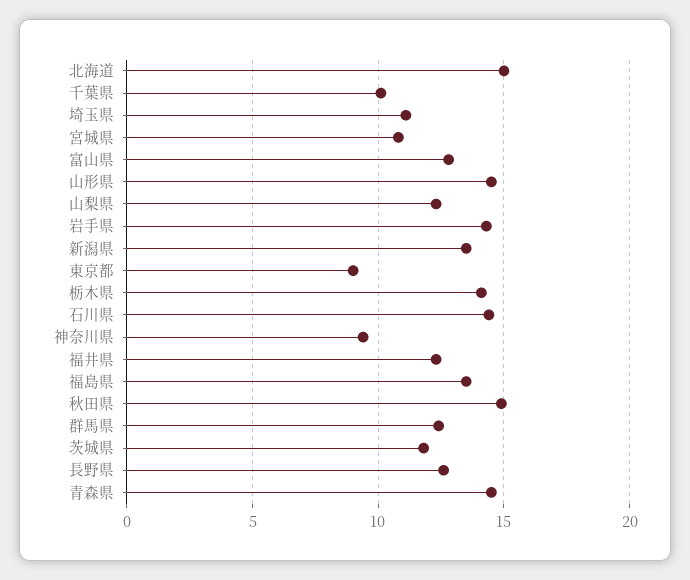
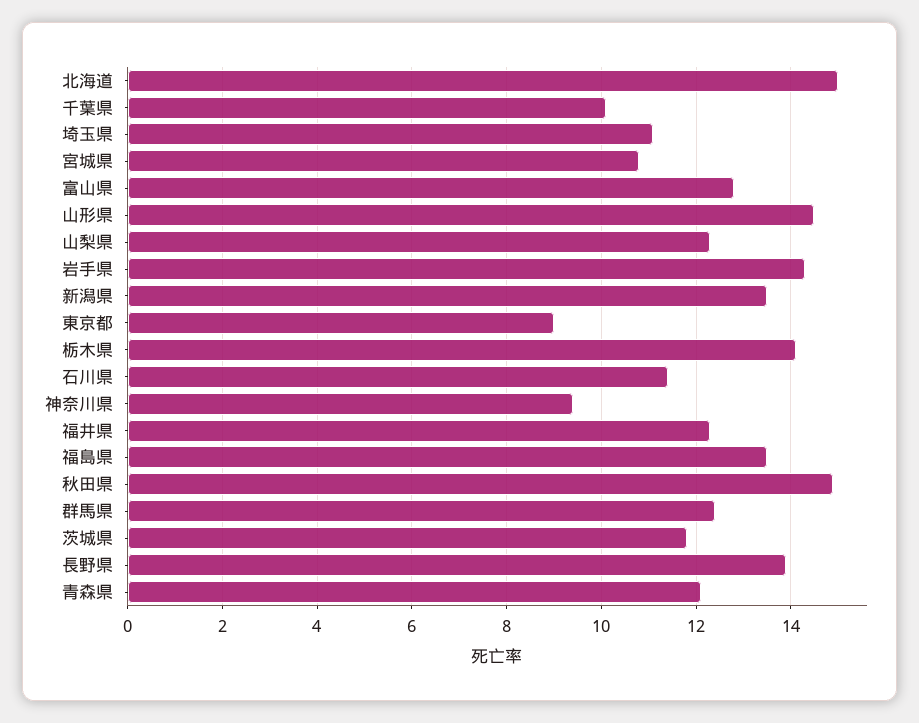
石川県: 14.5 -> 11.5
長野県: 12.5 -> 14
青森県: 14.5 -> 12

